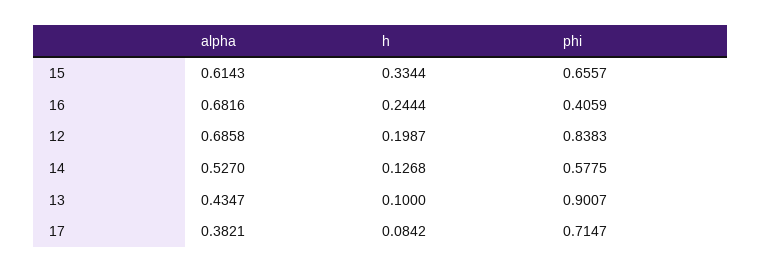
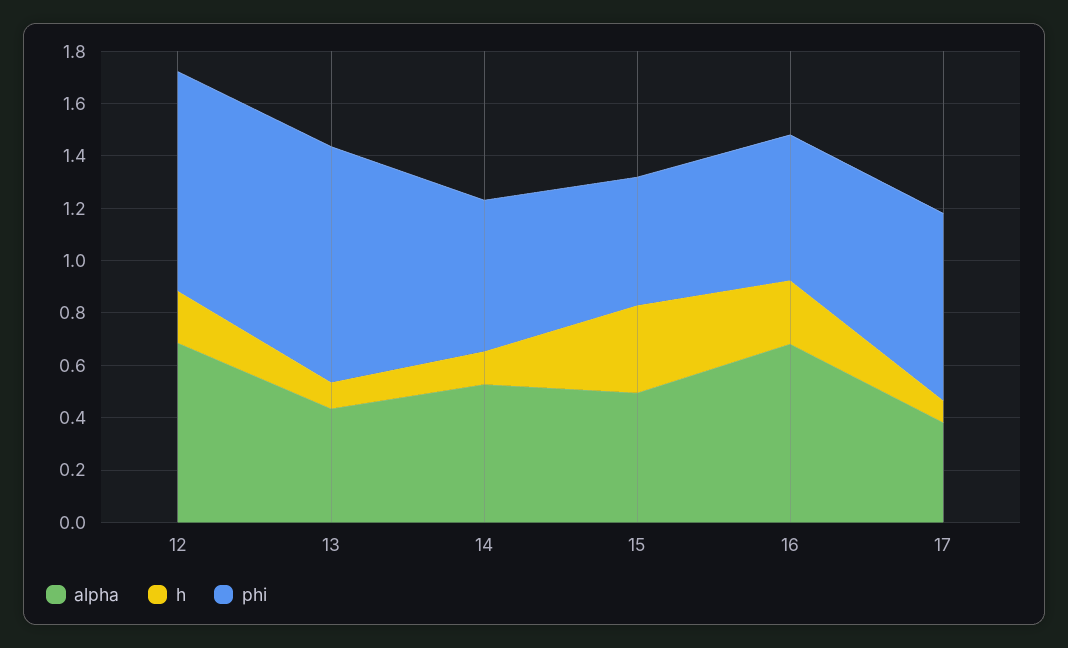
alpha, 15: 0.6143 -> 0.5
phi, 15: 0.6557 -> 0.5
phi, 16: 0.4059 -> 0.55

